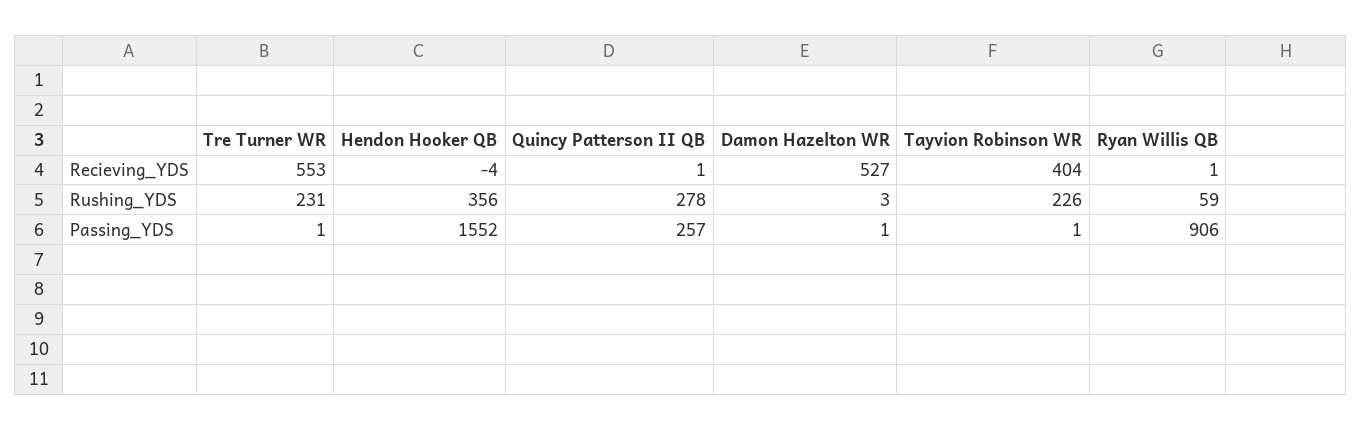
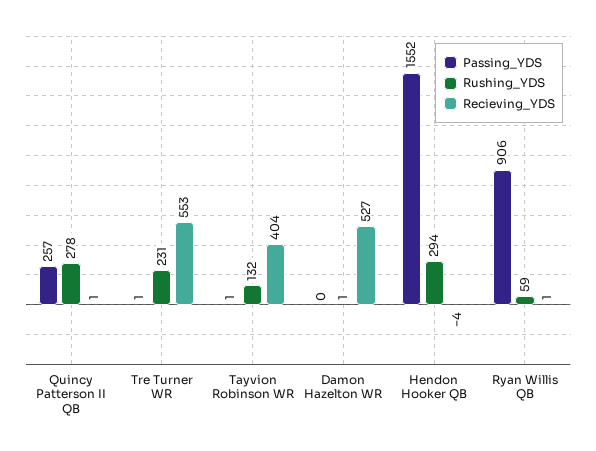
Rushing_YDS, Hendon Hooker QB: 356 -> 294
Rushing_YDS, Damon Hazelton WR: 3 -> 1
Rushing_YDS, Tayvion Robinson WR: 226 -> 132
Passing_YDS, Damon Hazelton WR: 1 -> 0

